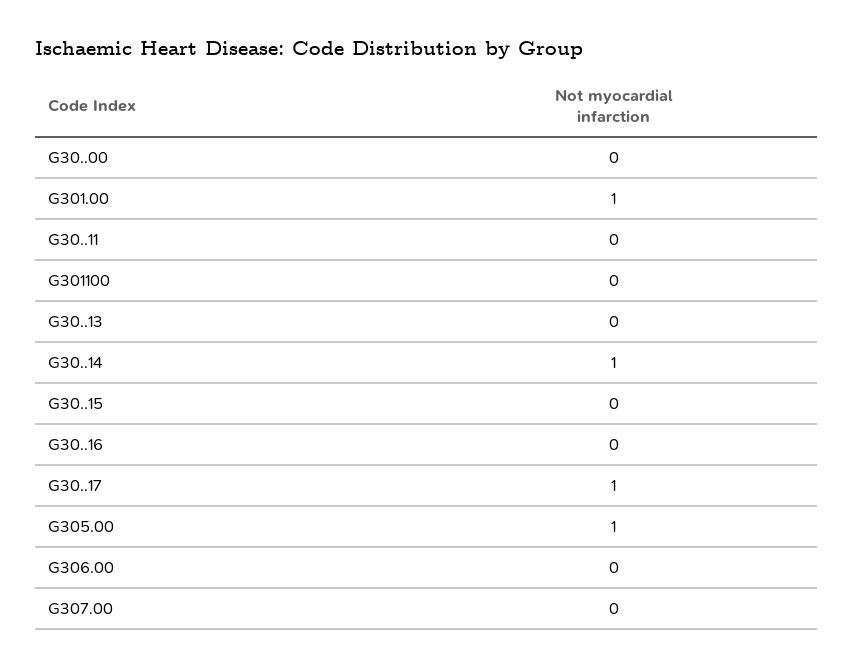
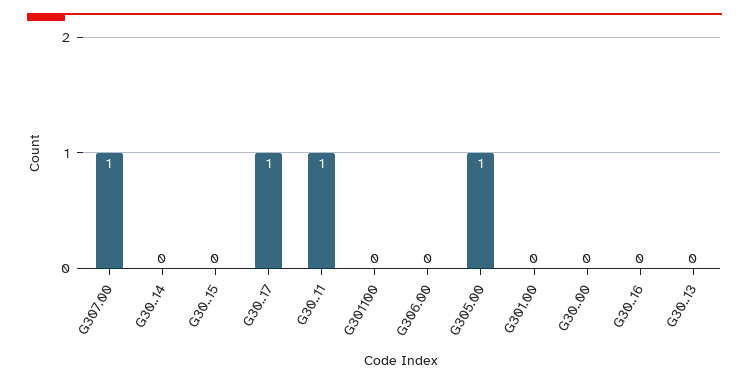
G301.00: 1 -> 0
G30..11: 0 -> 1
G30..14: 1 -> 0
G307.00: 0 -> 1

